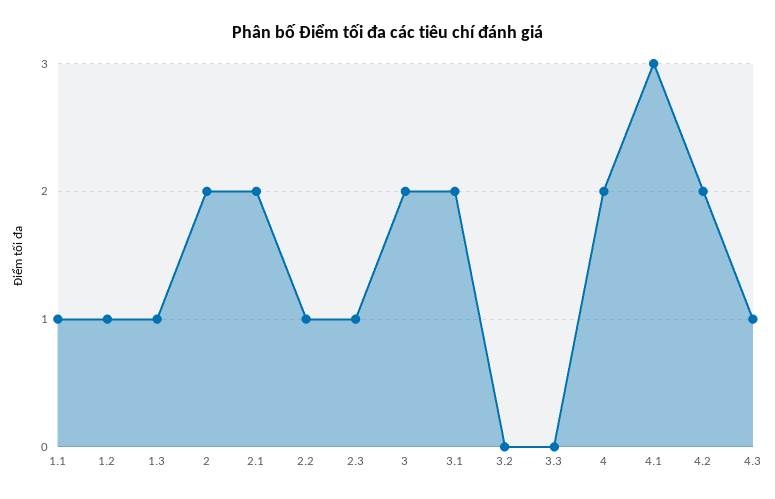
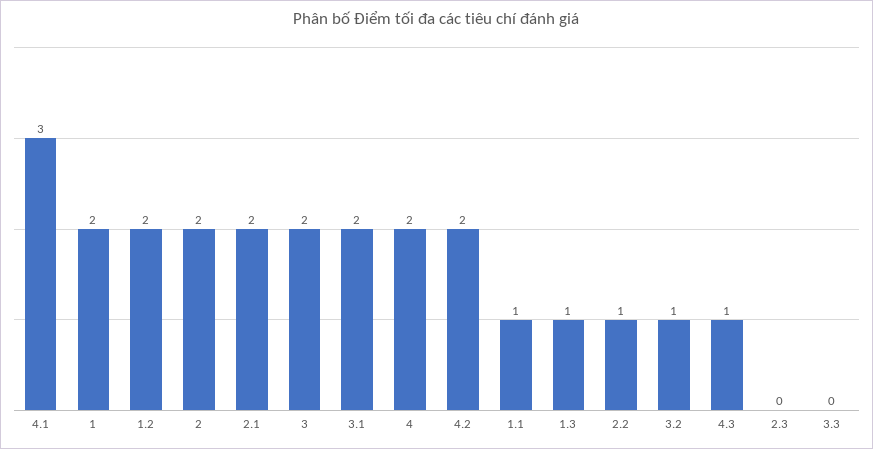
1.2: 1 -> 2
2.3: 1 -> 0
3.2: 0 -> 1
1: none -> 2

